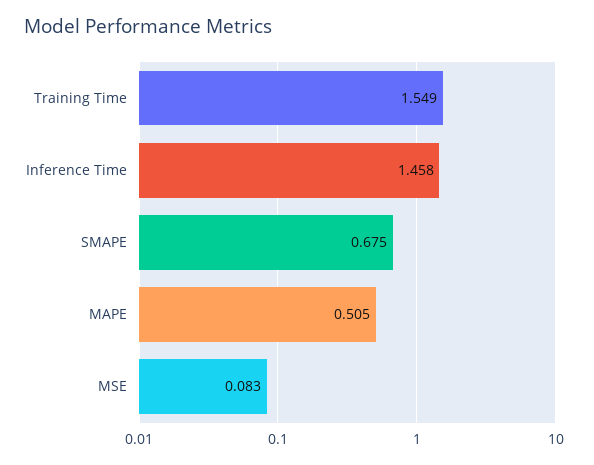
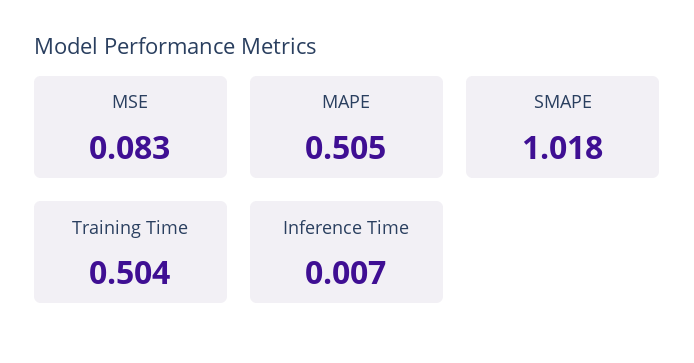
Training Time: 1.549 -> 0.504
Inference Time: 1.458 -> 0.007
SMAPE: 0.675 -> 1.018

